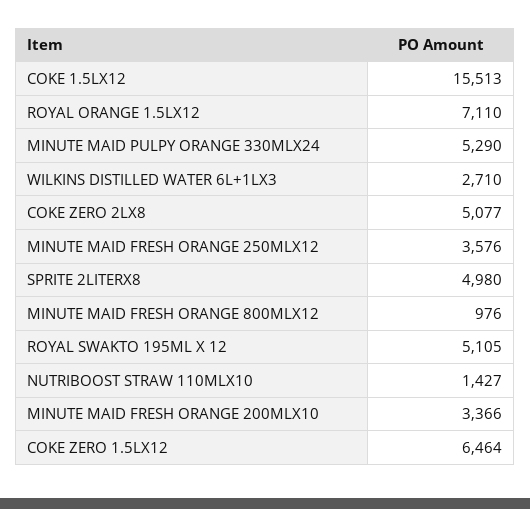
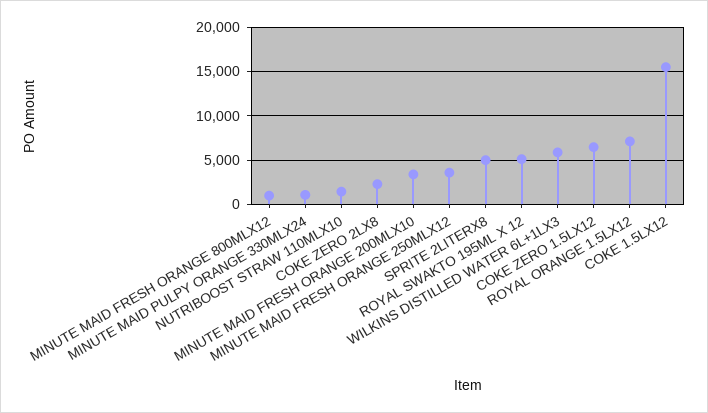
MINUTE MAID PULPY ORANGE 330MLX24: 5290 -> 1000
WILKINS DISTILLED WATER 6L+1LX3: 2710 -> 6000
COKE ZERO 2LX8: 5077 -> 2000

